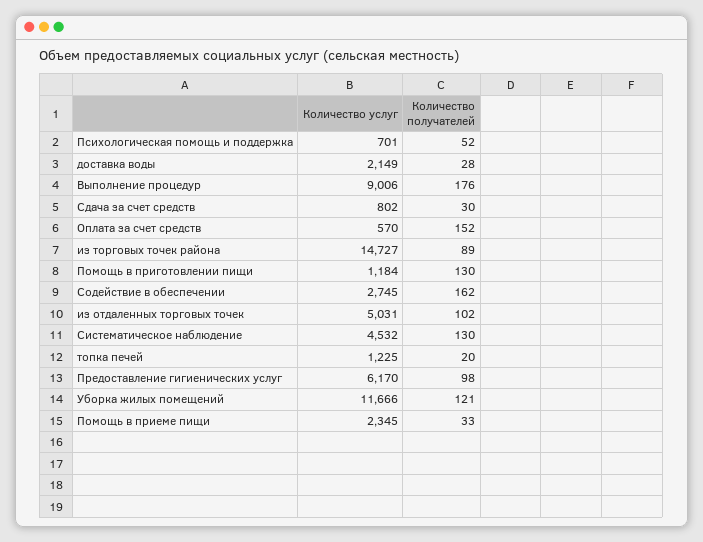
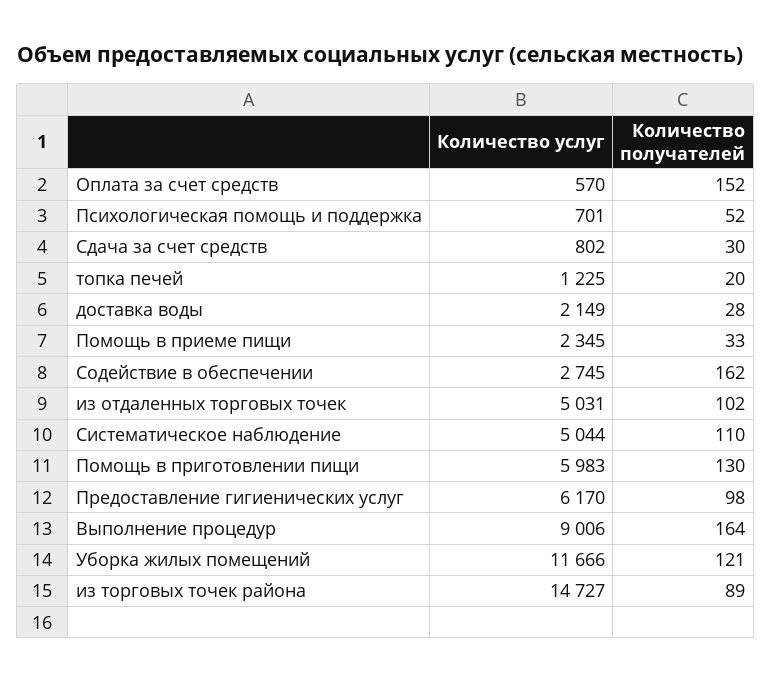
Количество получателей, Выполнение процедур: 176 -> 164
Количество услуг, Помощь в приготовлении пищи: 1184 -> 5983
Количество услуг, Систематическое наблюдение: 4532 -> 5044
Количество получателей, Систематическое наблюдение: 130 -> 110

